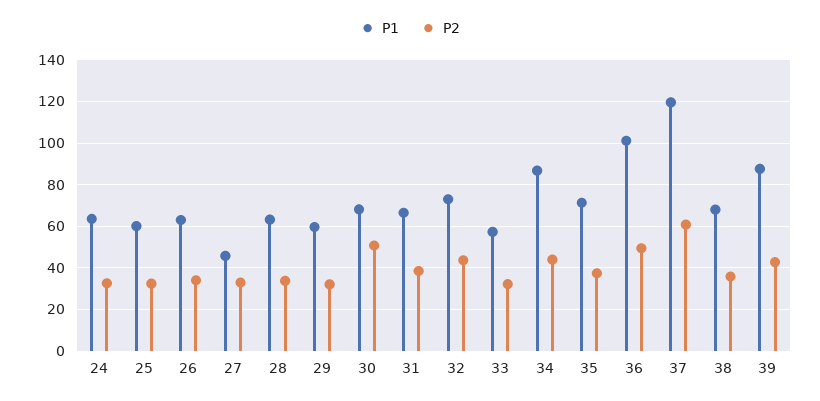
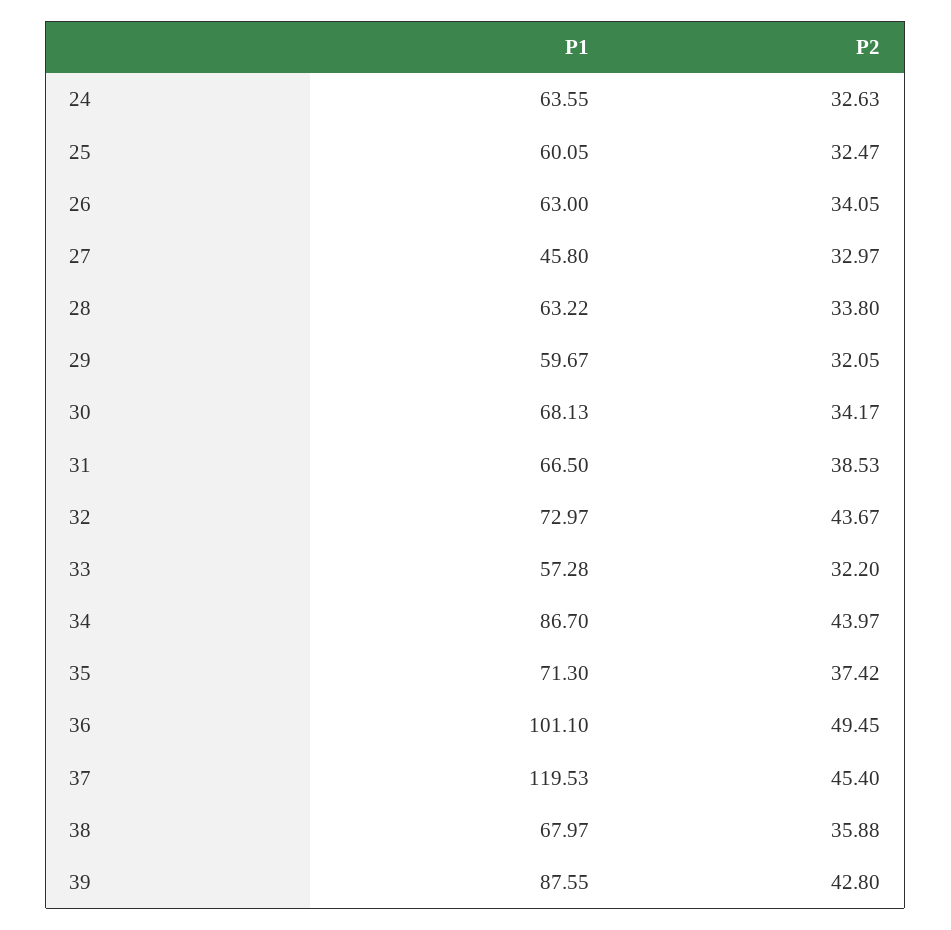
P2, 30: 50 -> 34.17
P2, 37: 60 -> 45.4

